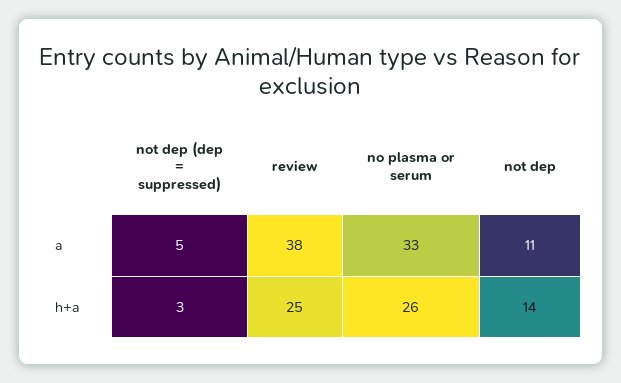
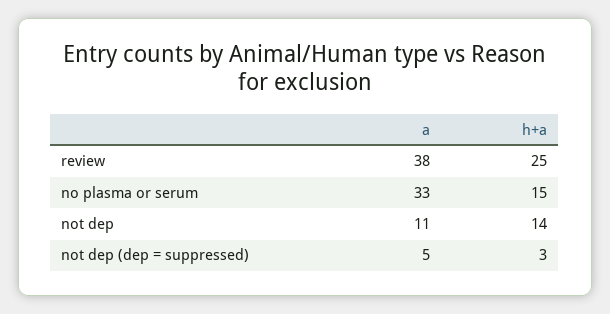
no plasma or serum, h+a: 26 -> 15

